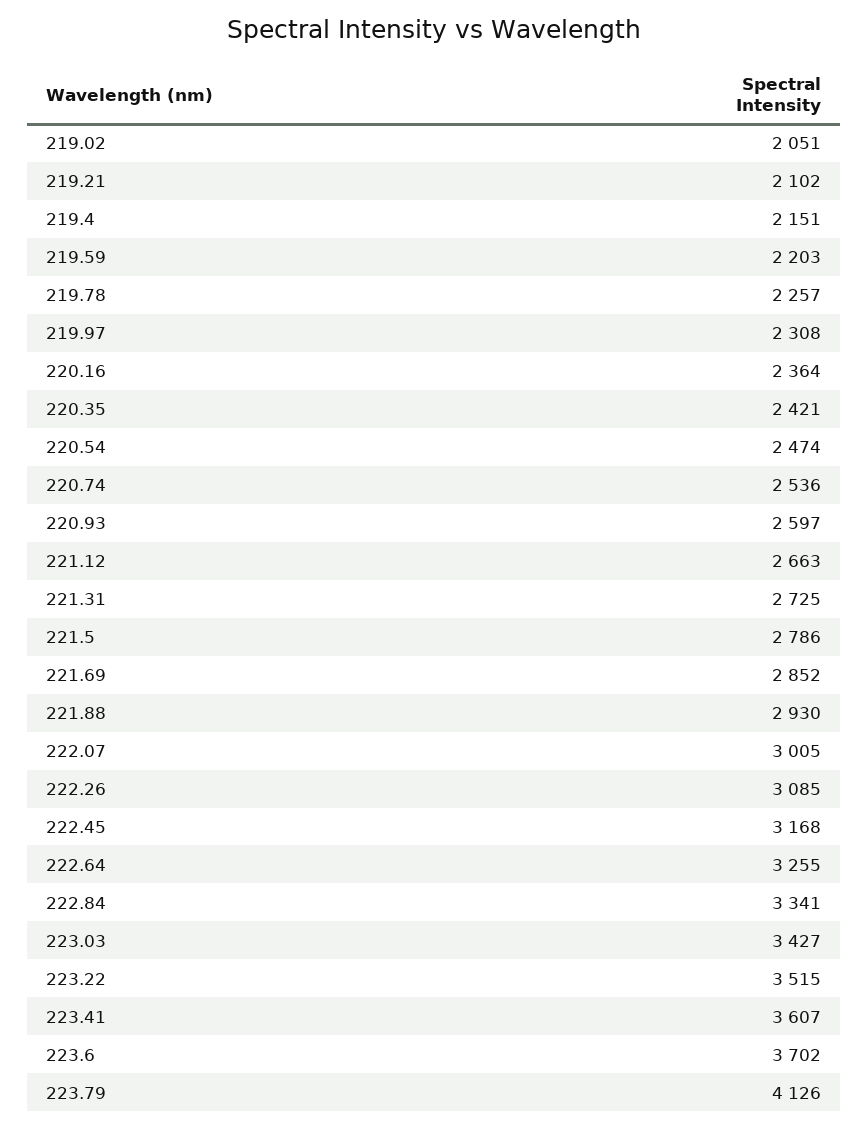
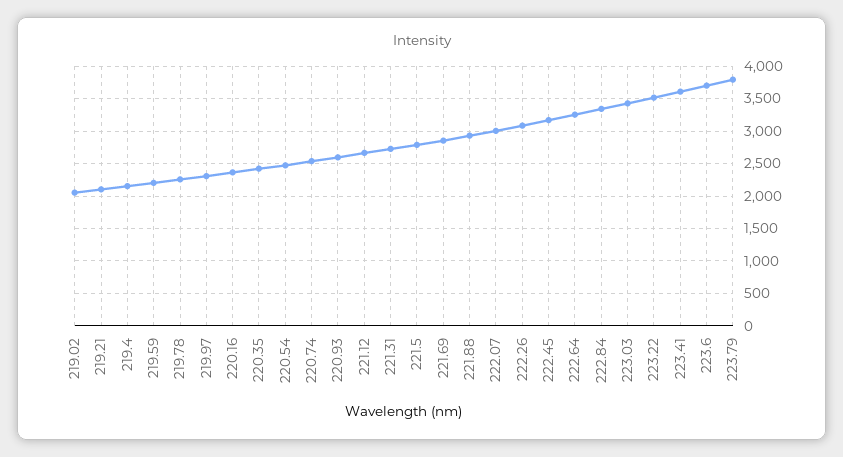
223.79: 4126 -> 3800

